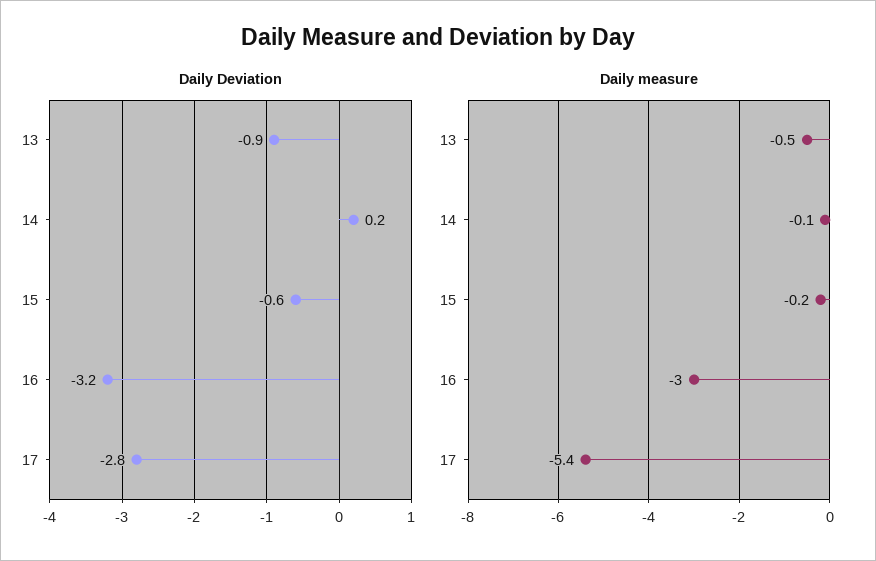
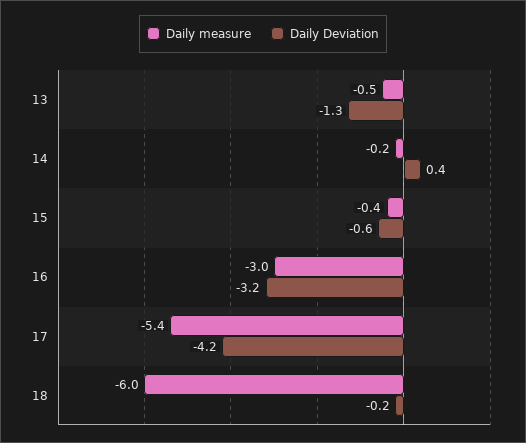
Daily Deviation, 13: -0.9 -> -1.3
Daily Deviation, 14: 0.2 -> 0.4
Daily Deviation, 17: -2.8 -> -4.2
Daily measure, 14: -0.1 -> -0.2
Daily measure, 15: -0.2 -> -0.4
Daily measure, 18: none -> -6
Daily Deviation, 18: none -> -0.2

